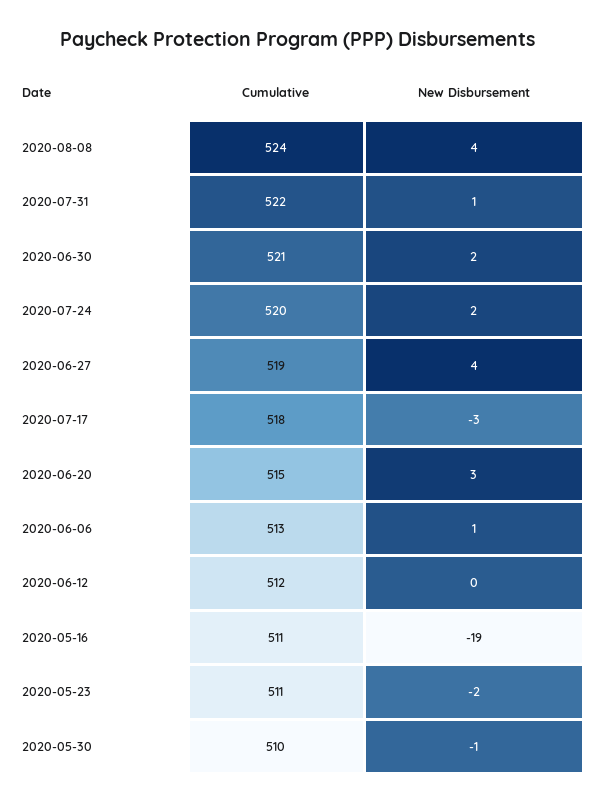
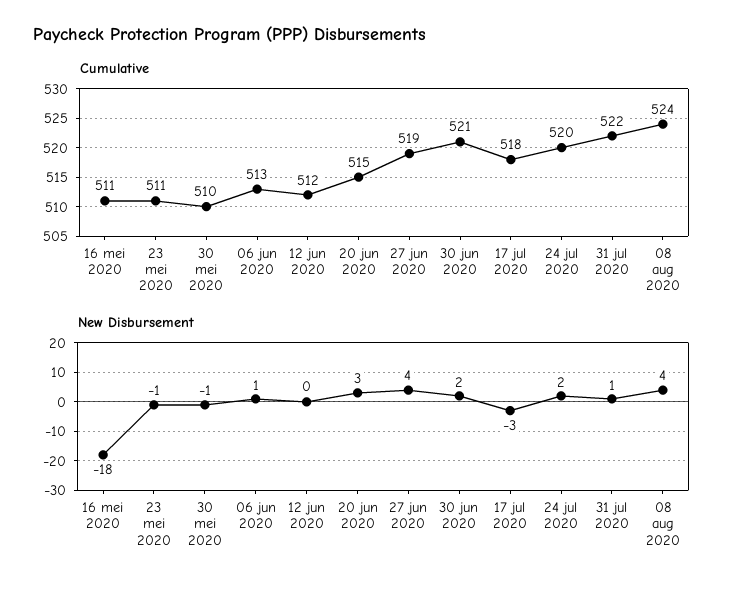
New Disbursement, 2020-05-16: -19 -> -18
New Disbursement, 2020-05-23: -2 -> -1

